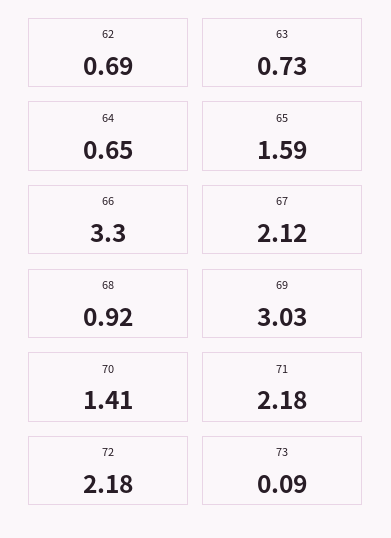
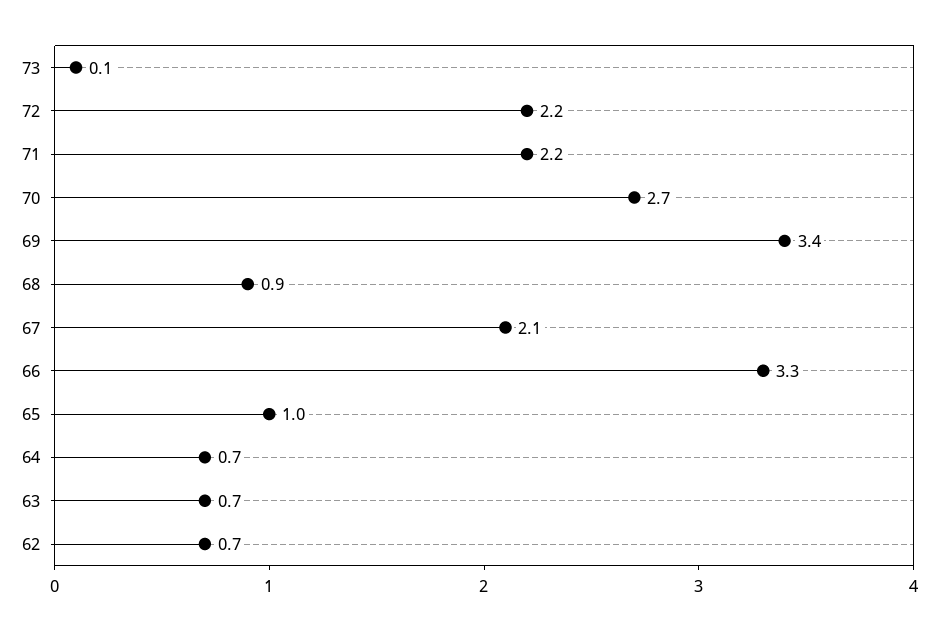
65: 1.59 -> 1
69: 3.03 -> 3.4
70: 1.41 -> 2.7

